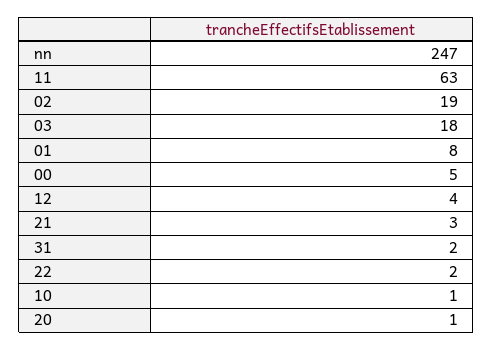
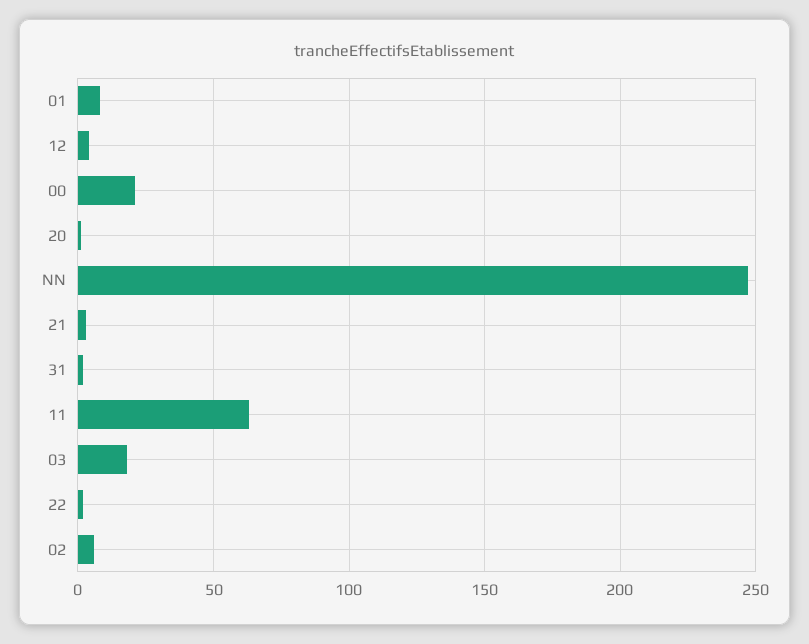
02: 19 -> 5
00: 5 -> 20
10: 1 -> none

